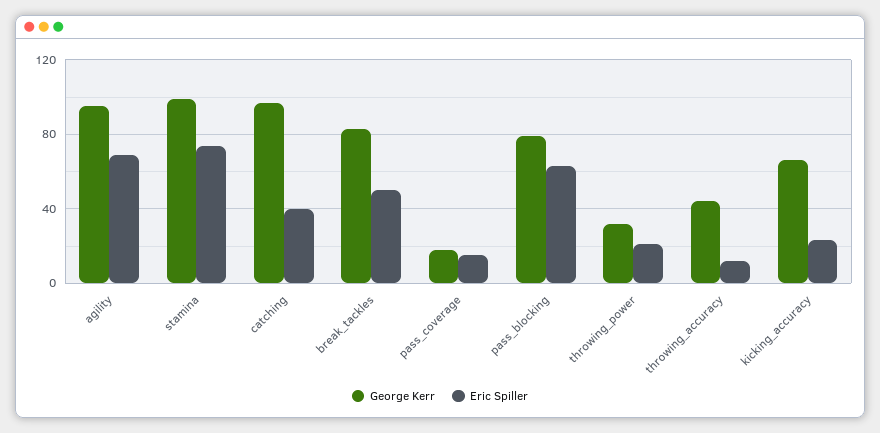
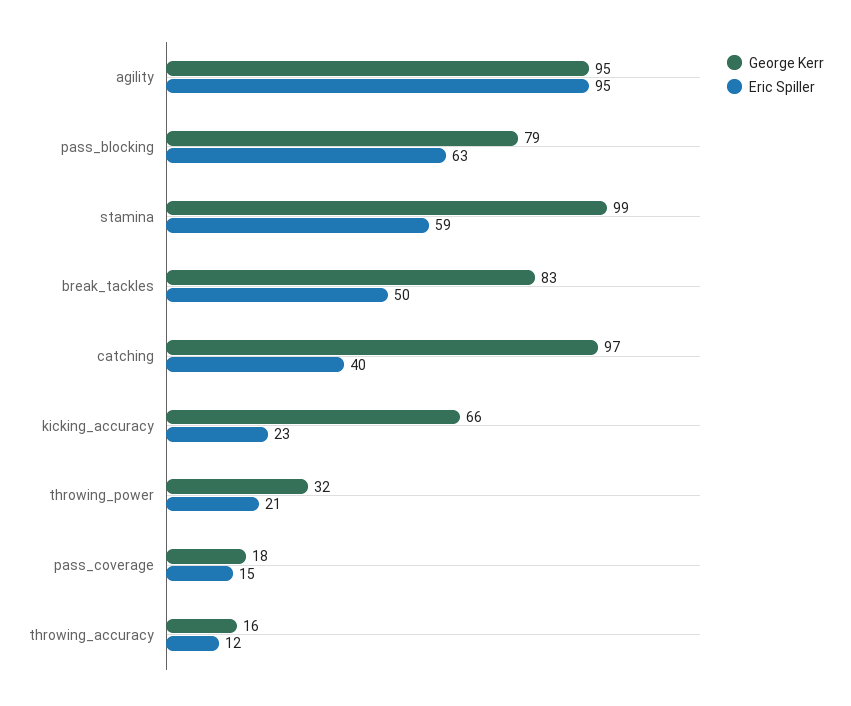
Eric Spiller, agility: 70 -> 95
Eric Spiller, stamina: 75 -> 59
George Kerr, throwing_accuracy: 45 -> 16

